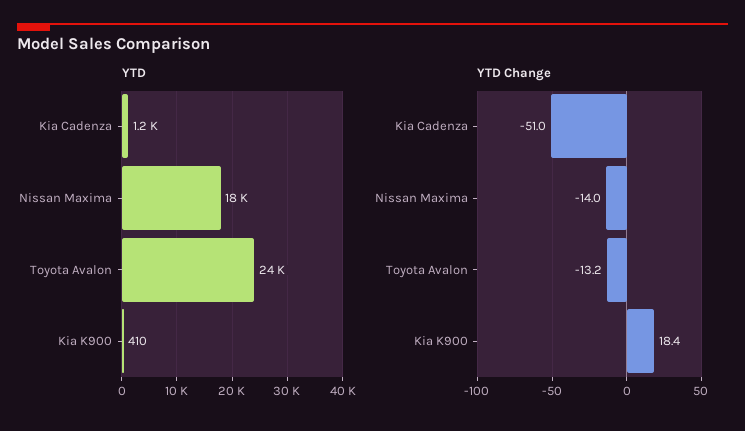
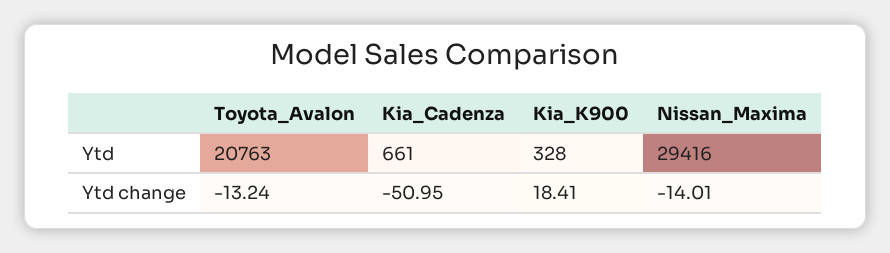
YTD, Kia Cadenza: 1200 -> 661
YTD, Nissan Maxima: 18000 -> 29416
YTD, Toyota Avalon: 24000 -> 20763
YTD, Kia K900: 410 -> 328

